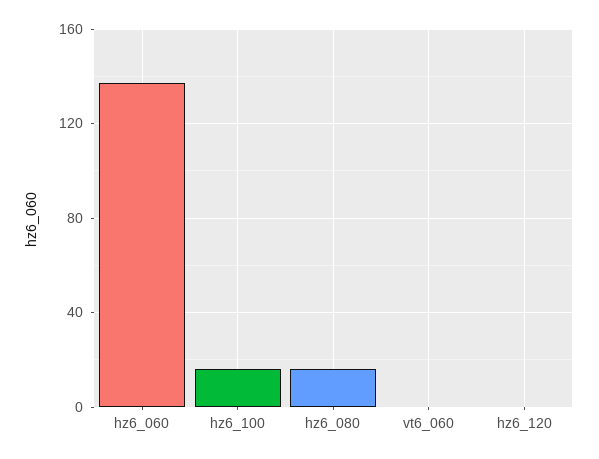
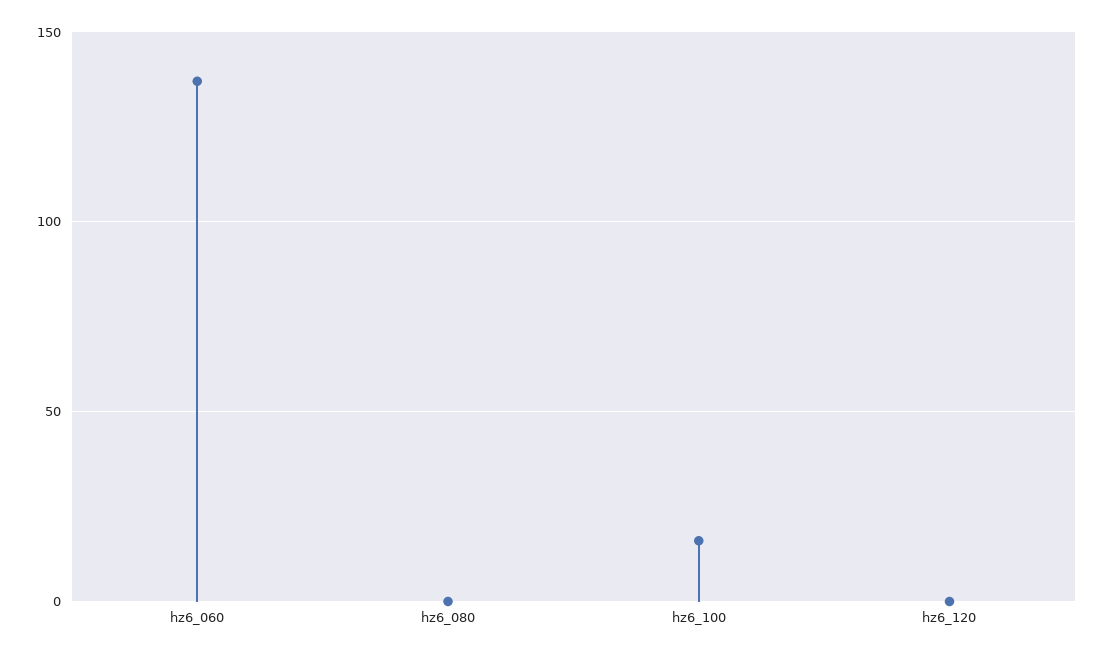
hz6_080: 15 -> 0
vt6_060: 0 -> none

